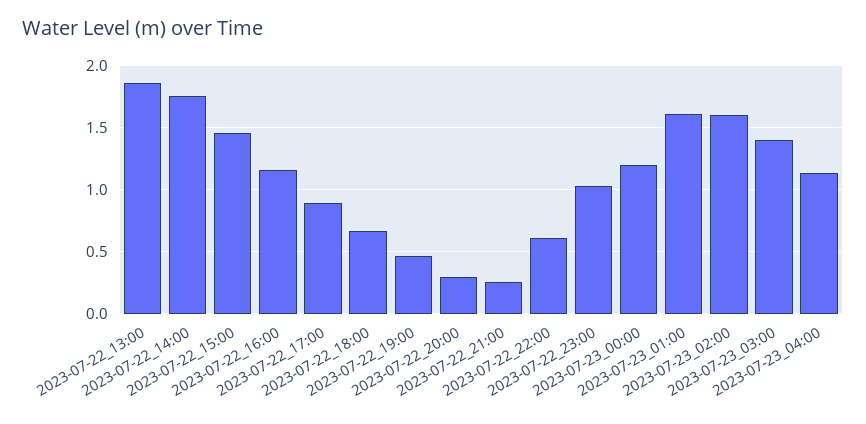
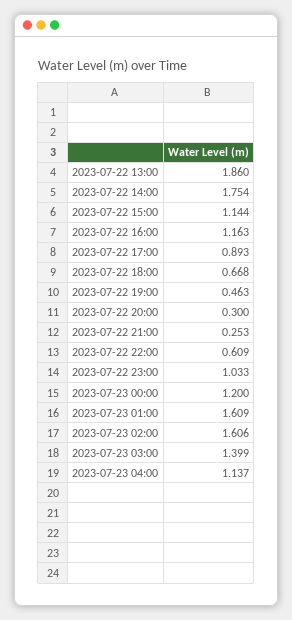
2023-07-22_15:00: 1.45 -> 1.144

